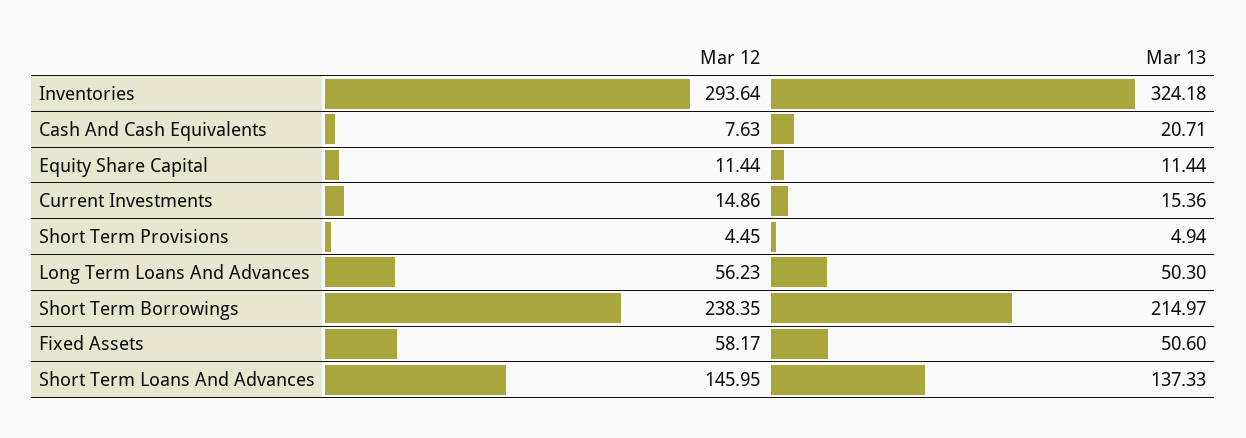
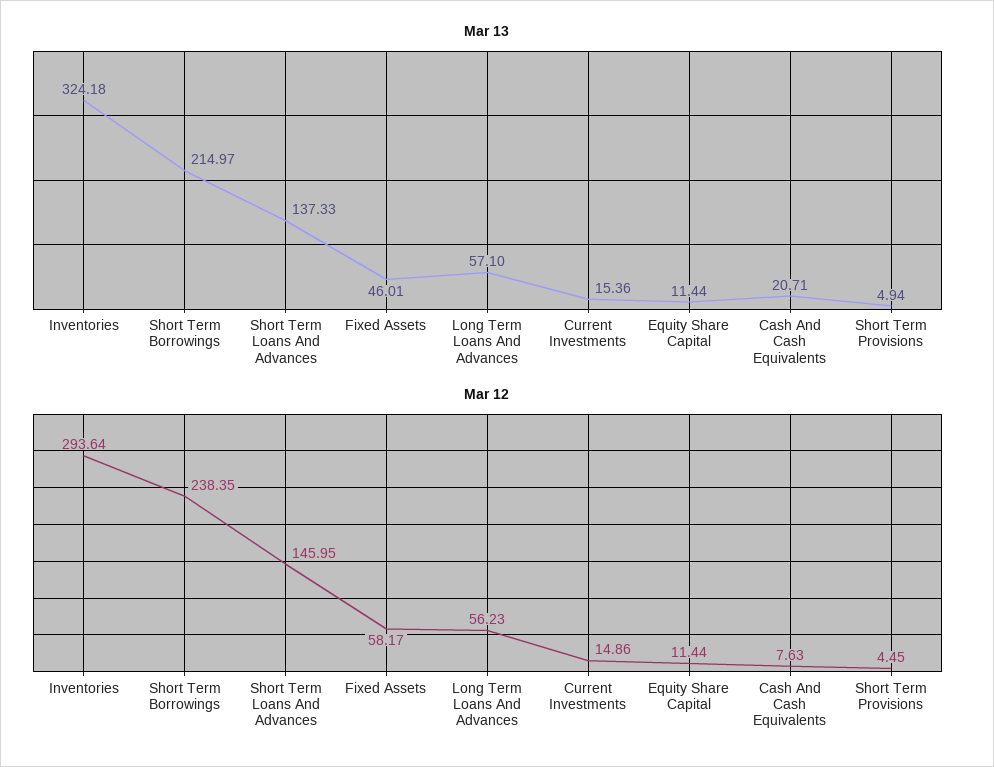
Mar 13, Long Term Loans And Advances: 50.3 -> 57.1
Mar 13, Fixed Assets: 50.6 -> 46.01

